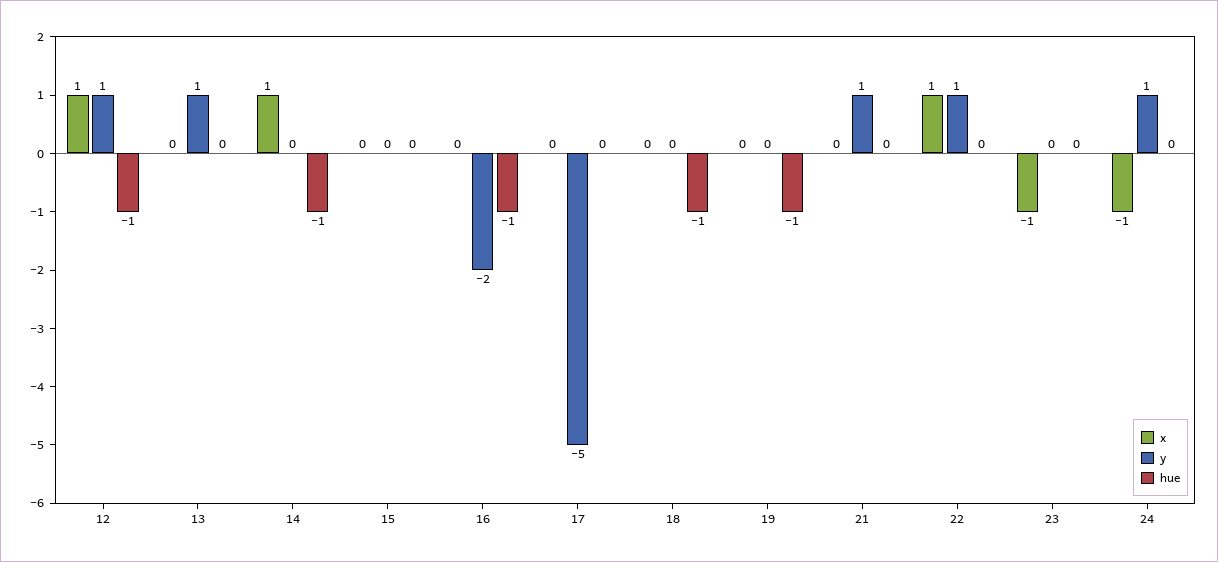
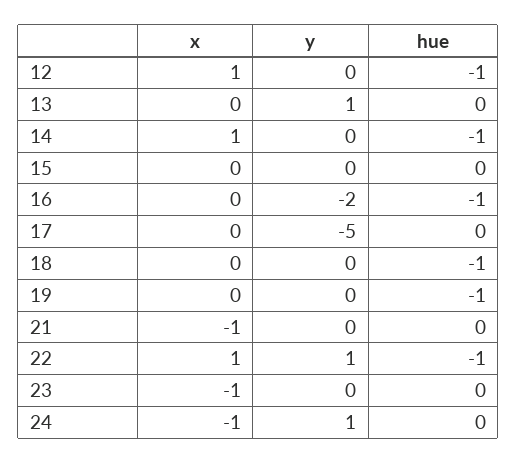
y, 12: 1 -> 0
x, 21: 0 -> -1
y, 21: 1 -> 0
hue, 22: 0 -> -1

